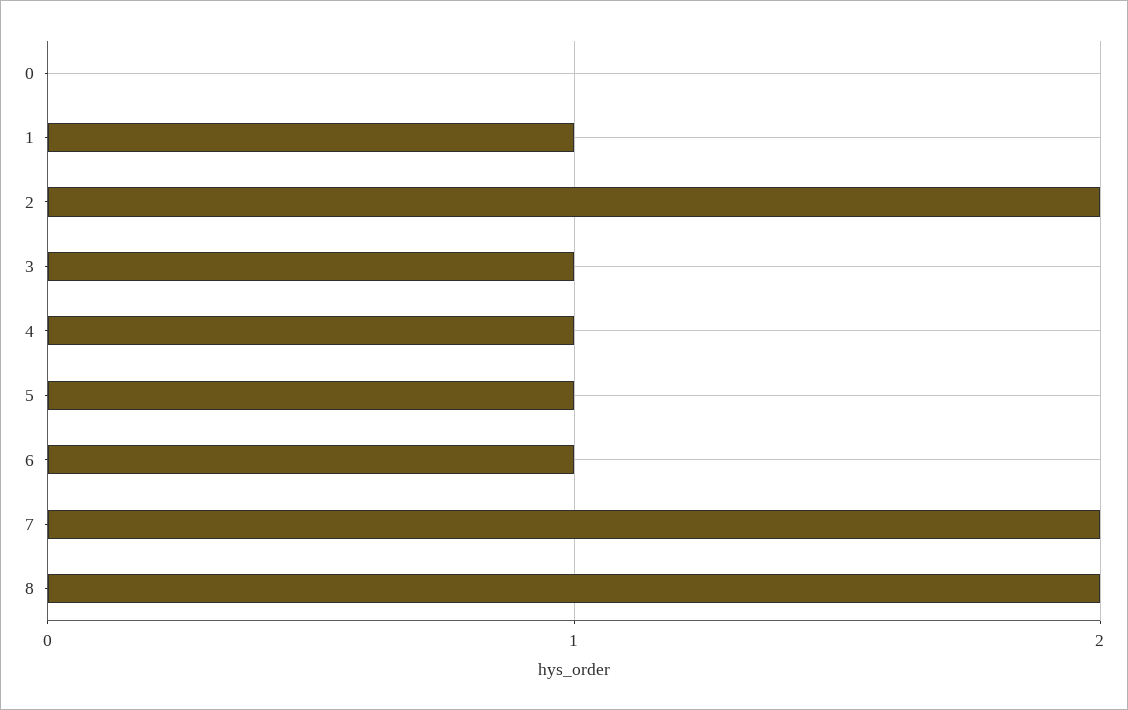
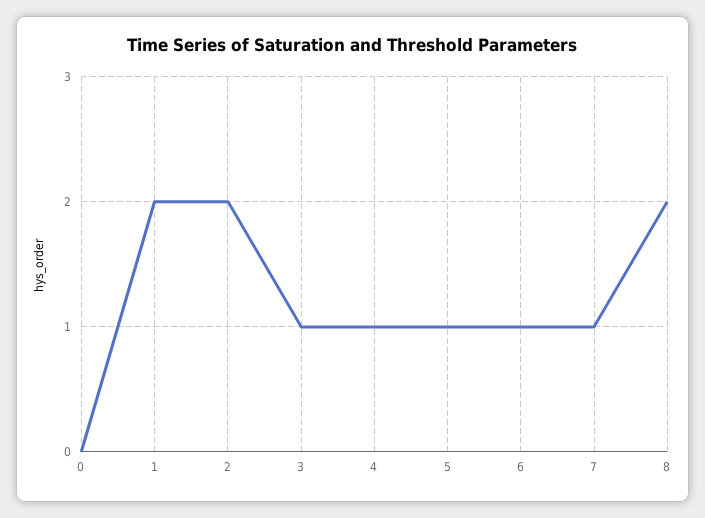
1: 1 -> 2
7: 2 -> 1

